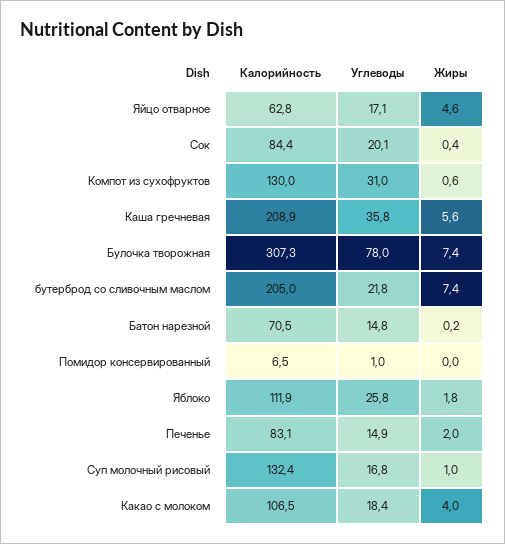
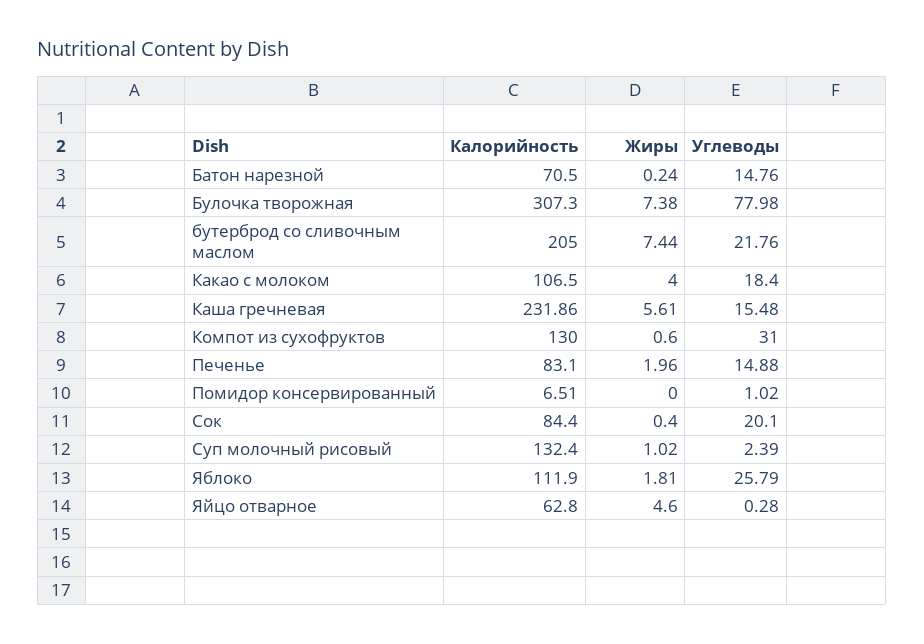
Углеводы, Яйцо отварное: 17.1 -> 0.28
Калорийность, Каша гречневая: 208.9 -> 231.86
Углеводы, Каша гречневая: 35.8 -> 15.48
Углеводы, Суп молочный рисовый: 16.8 -> 2.39

